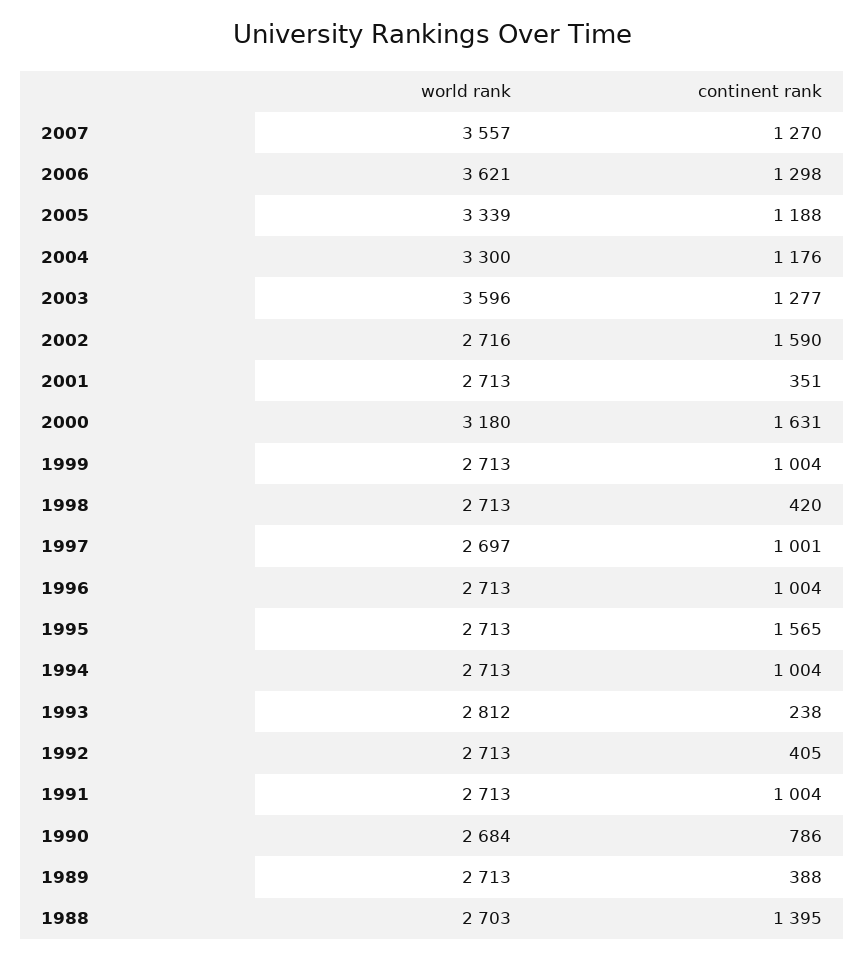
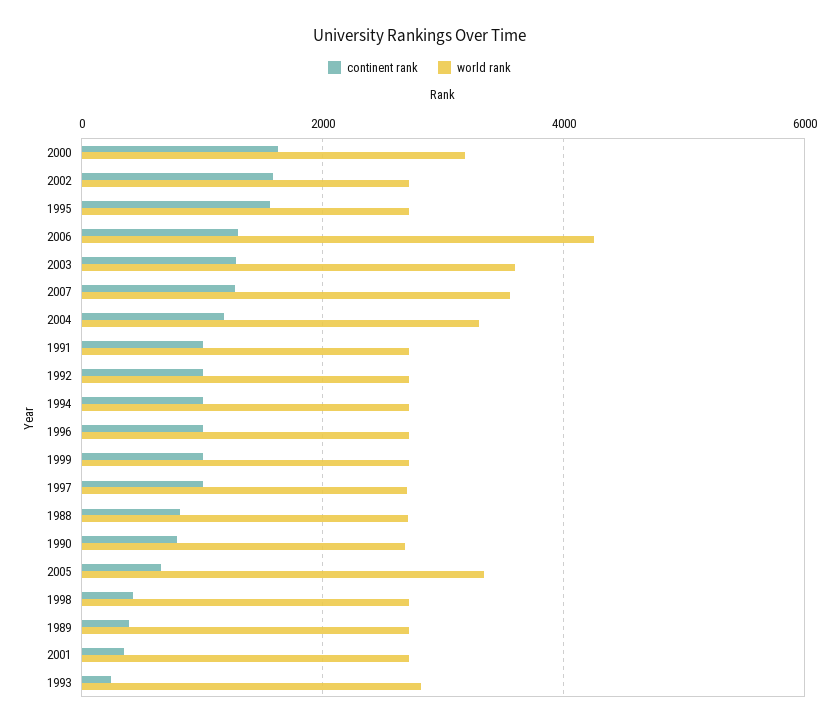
world rank, 2006: 3621 -> 4200
continent rank, 2005: 1188 -> 600
continent rank, 1992: 405 -> 1000
continent rank, 1988: 1395 -> 800

